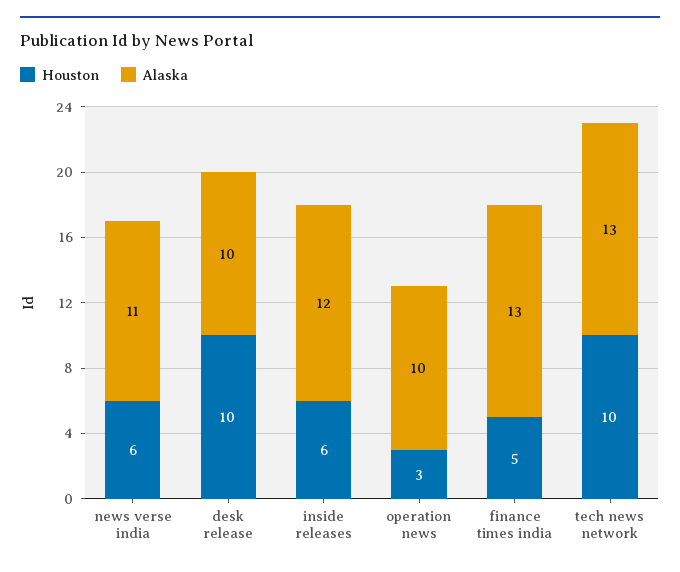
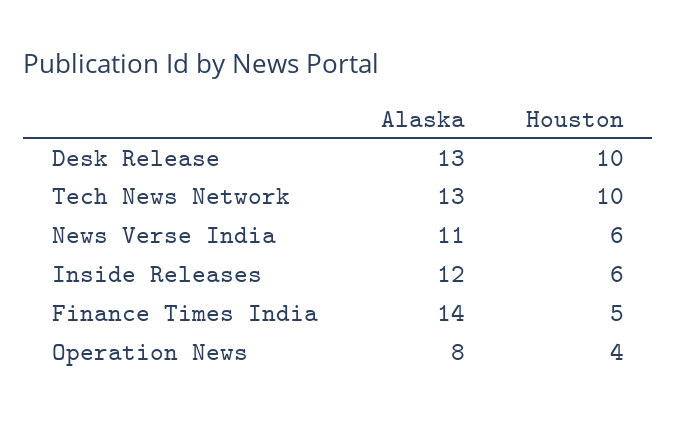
Alaska, desk release: 10 -> 13
Houston, operation news: 3 -> 4
Alaska, operation news: 10 -> 8
Alaska, finance times india: 13 -> 14

